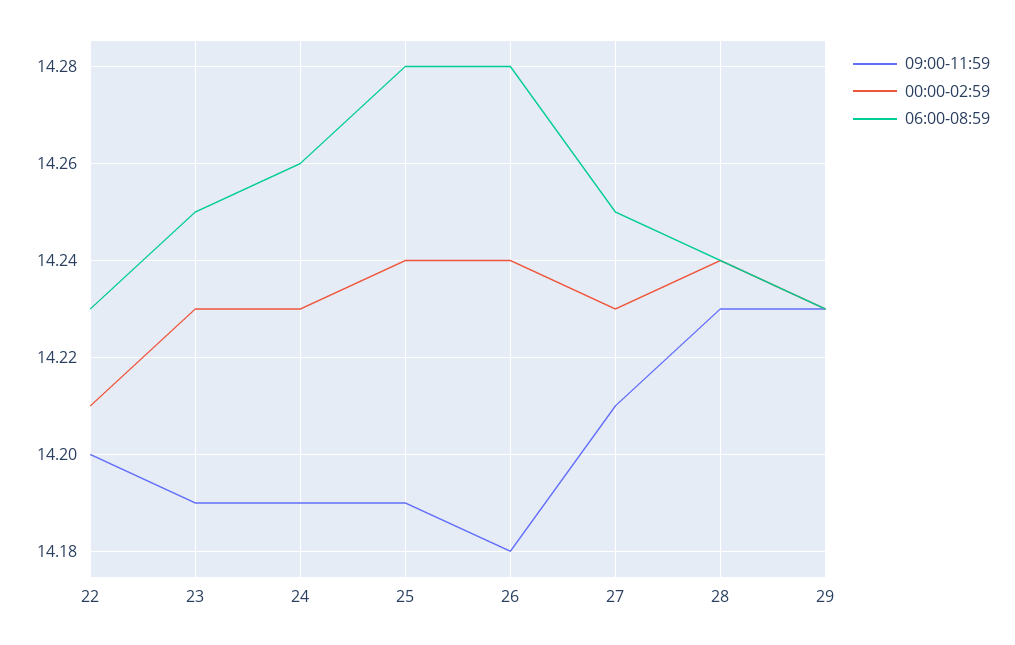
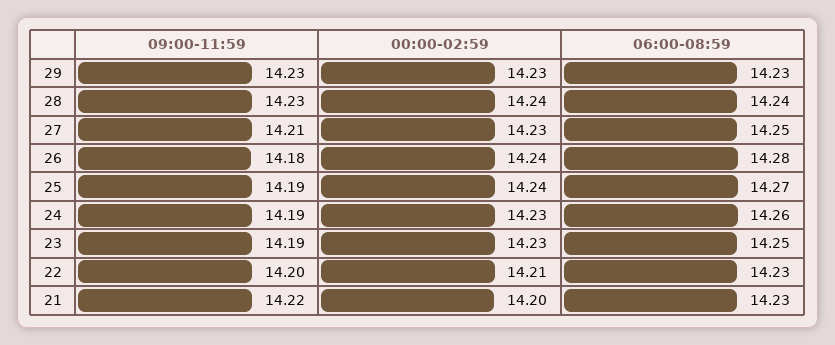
06:00-08:59, 25: 14.28 -> 14.27
09:00-11:59, 21: none -> 14.22
00:00-02:59, 21: none -> 14.2
06:00-08:59, 21: none -> 14.23

